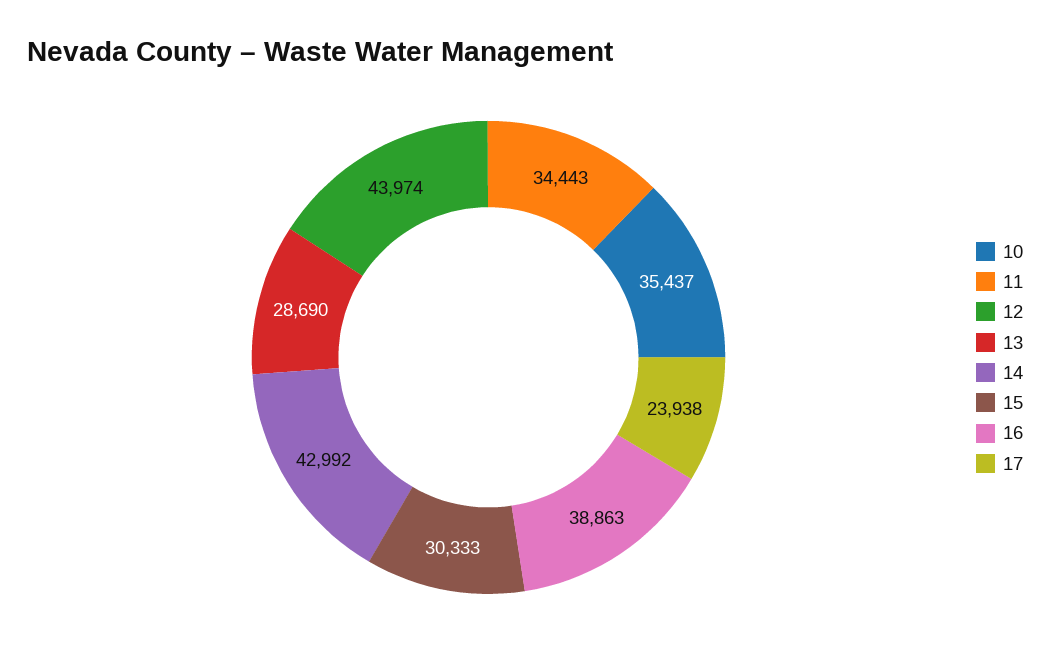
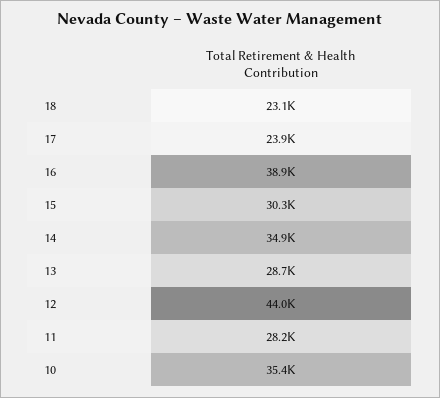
11: 34443 -> 28200
14: 42992 -> 34900
18: none -> 23100

